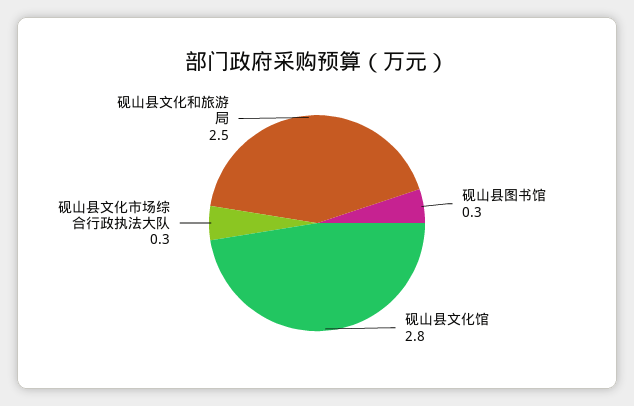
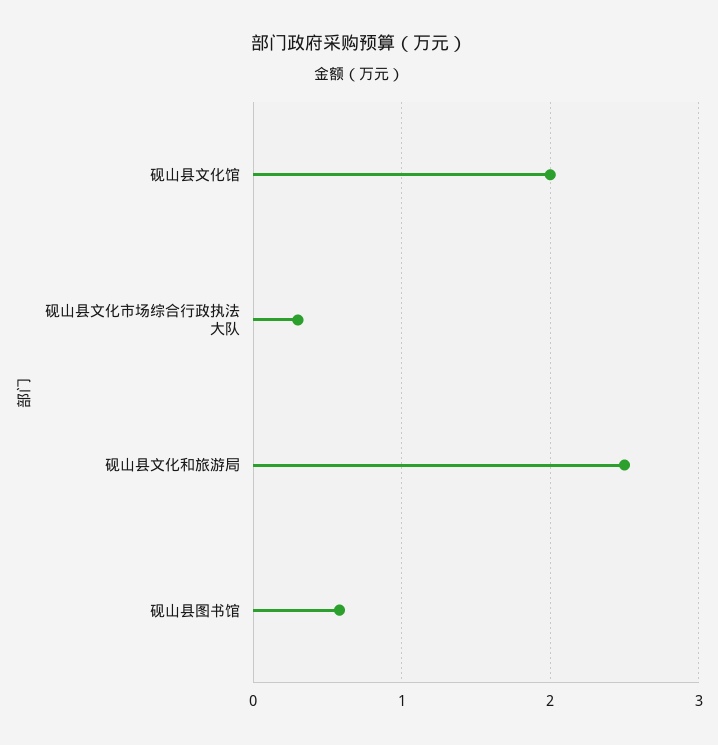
砚山县图书馆: 0.3 -> 0.6
砚山县文化馆: 2.8 -> 2

